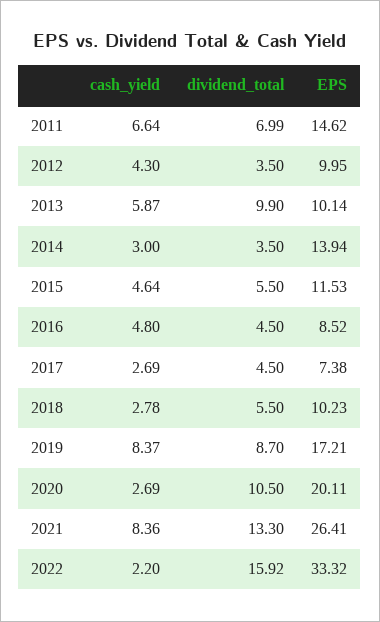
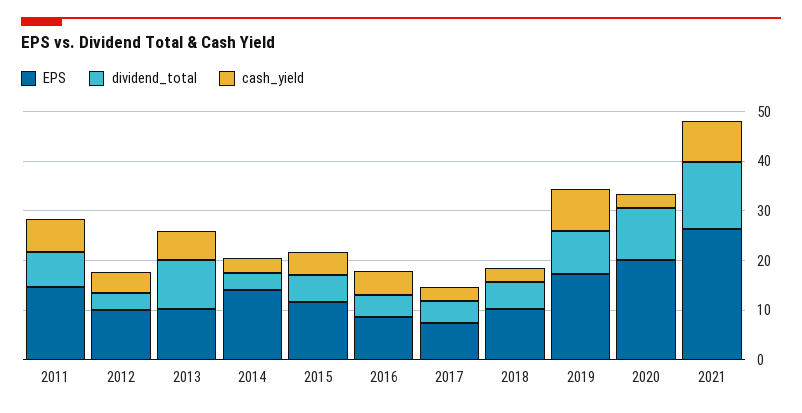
cash_yield, 2022: 2.2 -> none
dividend_total, 2022: 15.92 -> none
EPS, 2022: 33.32 -> none

